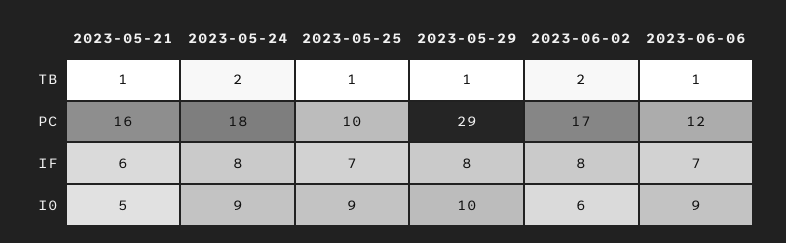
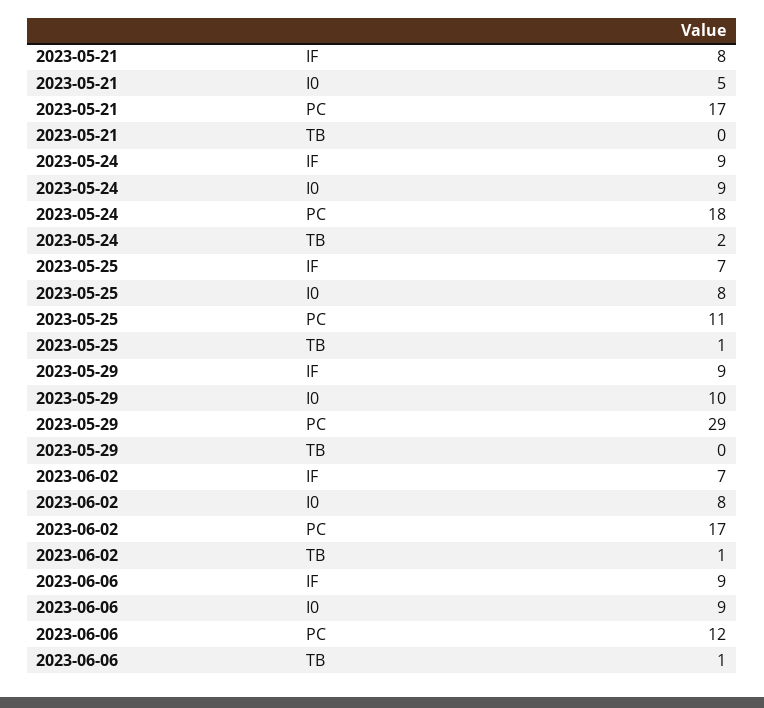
2023-05-21, TB: 1 -> 0
2023-05-29, TB: 1 -> 0
2023-06-02, TB: 2 -> 1
2023-05-21, PC: 16 -> 17
2023-05-25, PC: 10 -> 11
2023-05-21, IF: 6 -> 8
2023-05-24, IF: 8 -> 9
2023-05-29, IF: 8 -> 9
2023-06-02, IF: 8 -> 7
2023-06-06, IF: 7 -> 9
2023-05-25, I0: 9 -> 8
2023-06-02, I0: 6 -> 8

